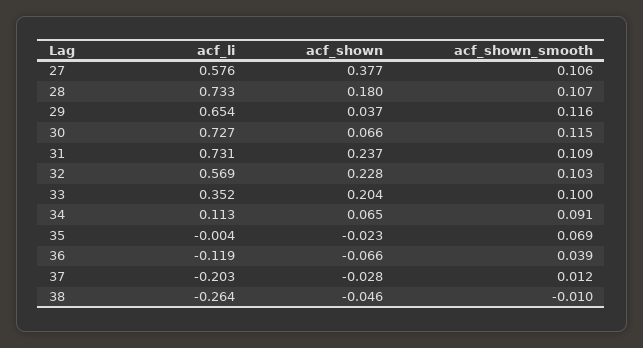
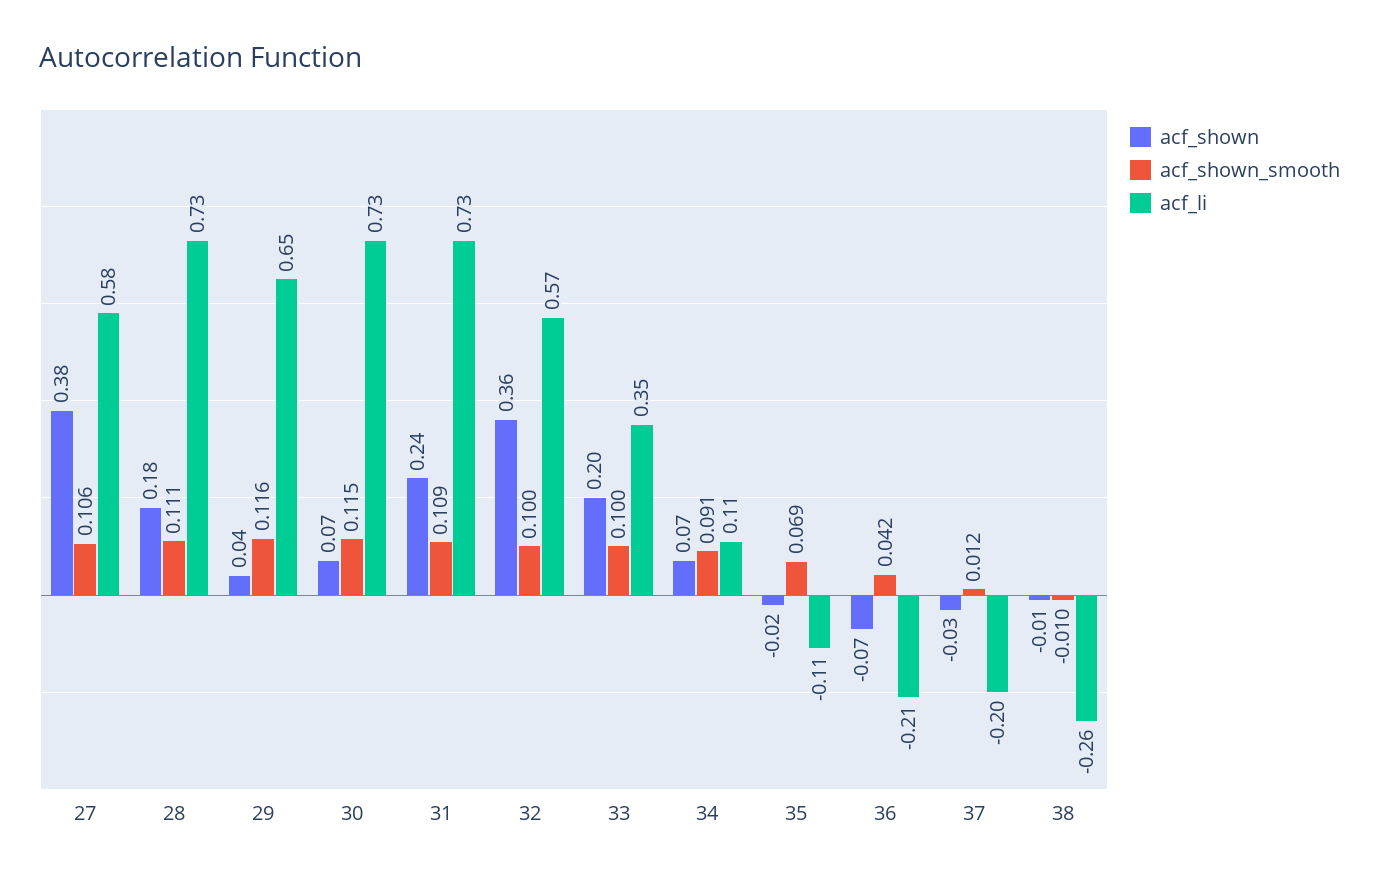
acf_shown_smooth, 28: 0.107 -> 0.111
acf_shown, 32: 0.228 -> 0.36
acf_shown_smooth, 32: 0.103 -> 0.1
acf_li, 35: -0.004 -> -0.11
acf_li, 36: -0.119 -> -0.21
acf_shown_smooth, 36: 0.039 -> 0.042
acf_shown, 38: -0.046 -> -0.01

